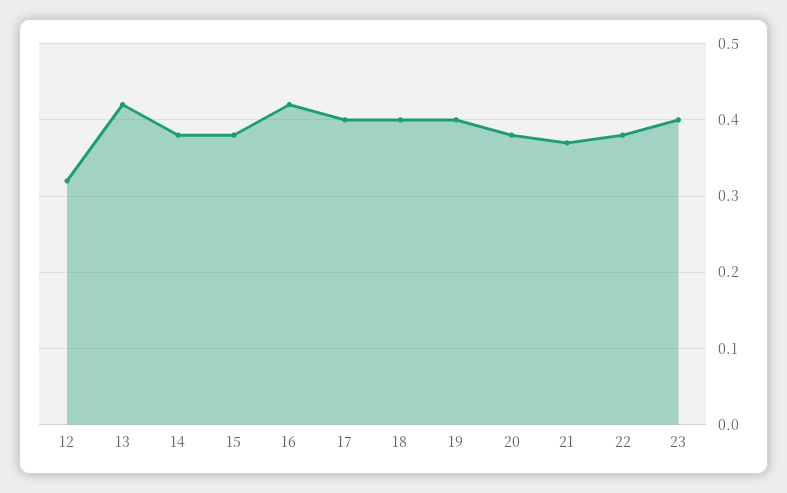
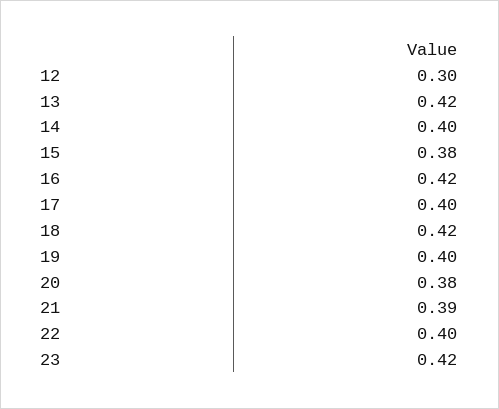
12: 0.32 -> 0.3
14: 0.38 -> 0.4
18: 0.4 -> 0.42
21: 0.37 -> 0.39
22: 0.38 -> 0.4
23: 0.4 -> 0.42

